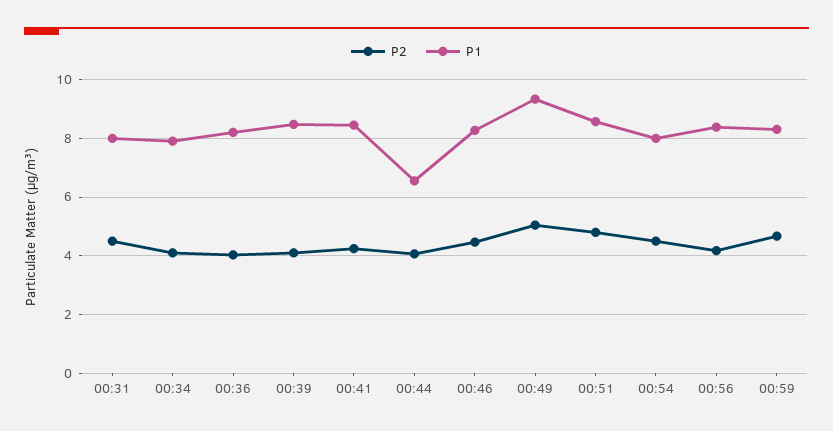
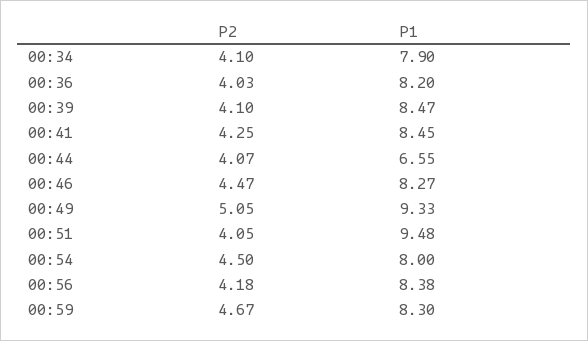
P2, 00:31: 4.5 -> none
P1, 00:31: 8 -> none
P2, 00:51: 4.75 -> 4.05
P1, 00:51: 8.5 -> 9.48

